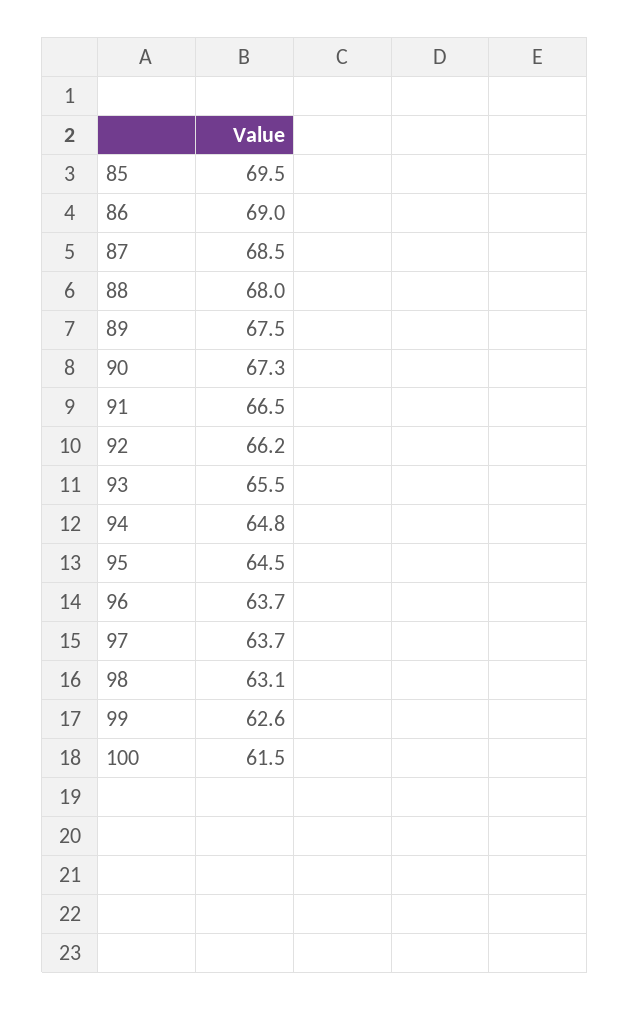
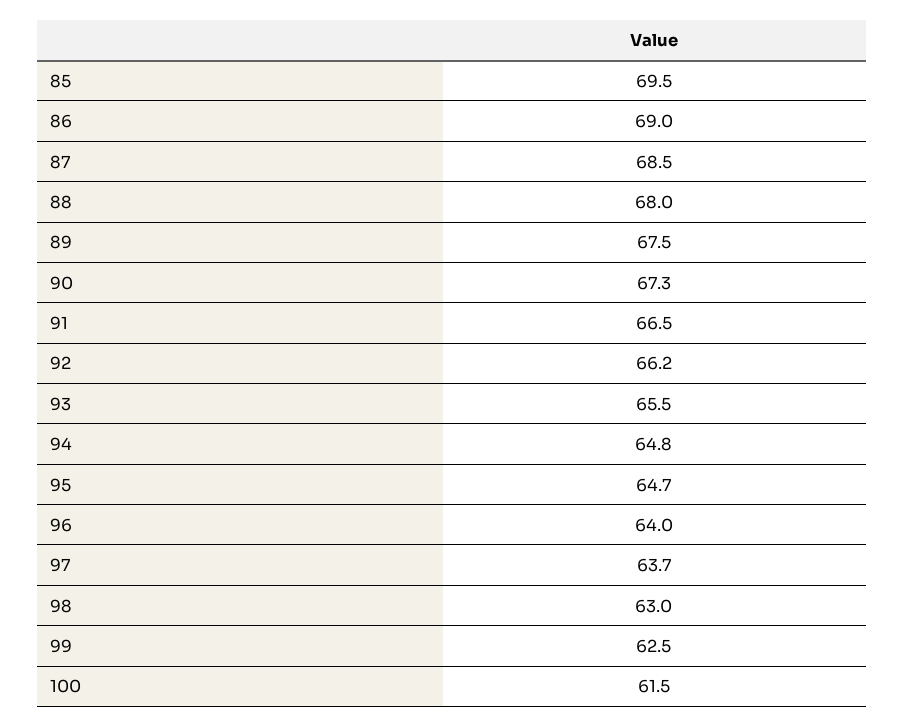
95: 64.5 -> 64.7
96: 63.7 -> 64
98: 63.1 -> 63
99: 62.6 -> 62.5

